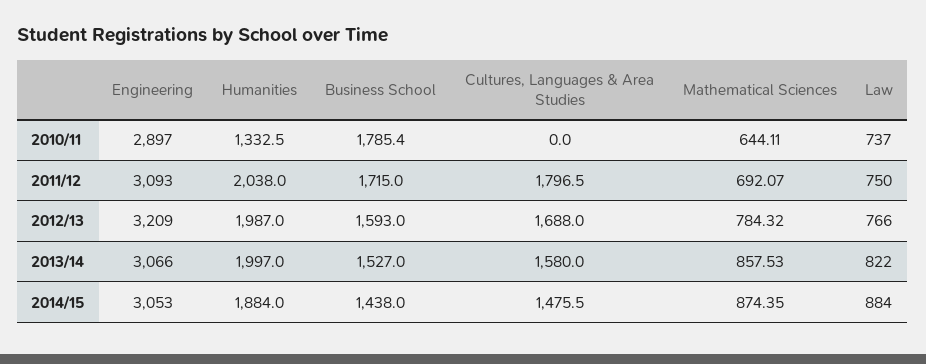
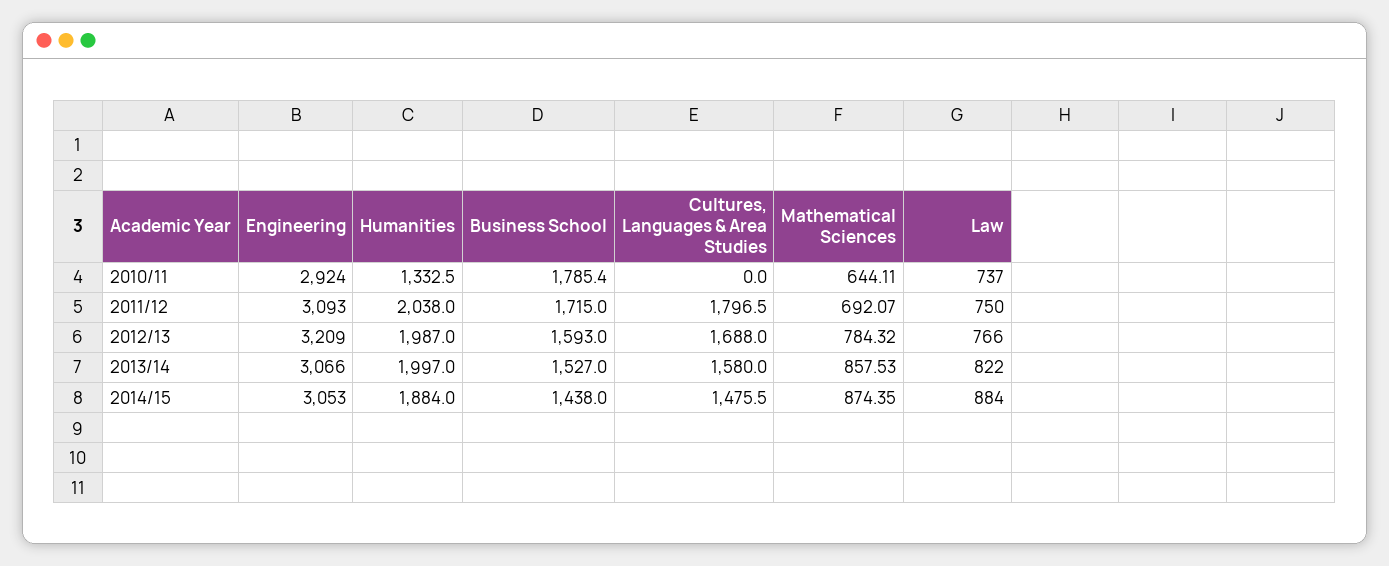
Engineering, 2010/11: 2897 -> 2924

